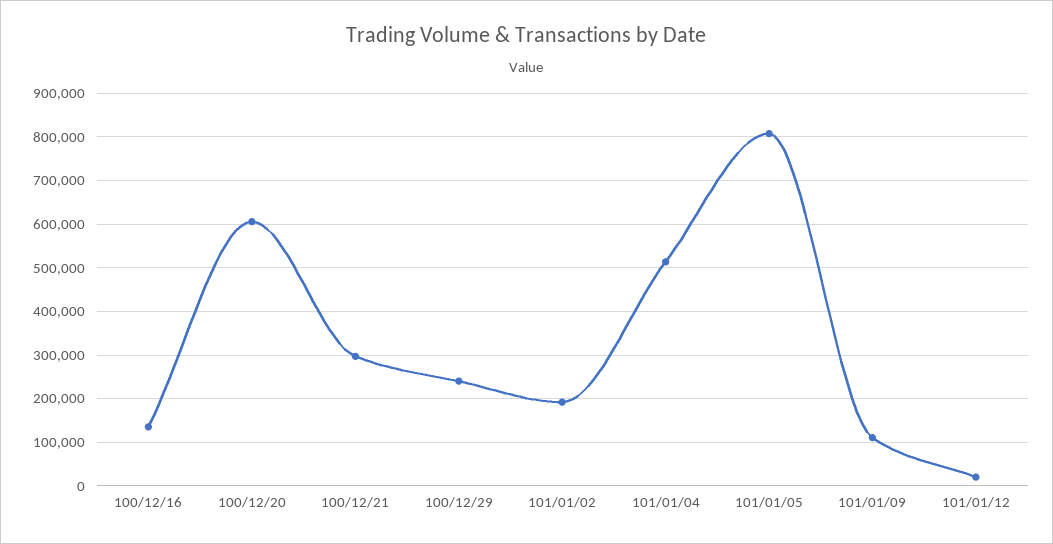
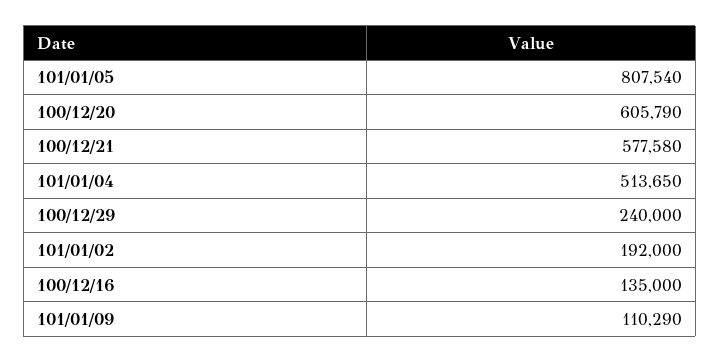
100/12/21: 300000 -> 577580
101/01/12: 20000 -> none

